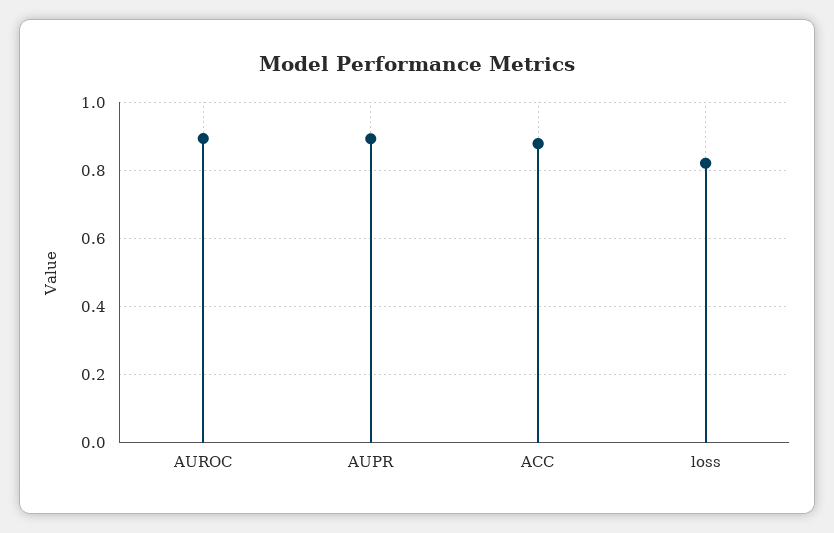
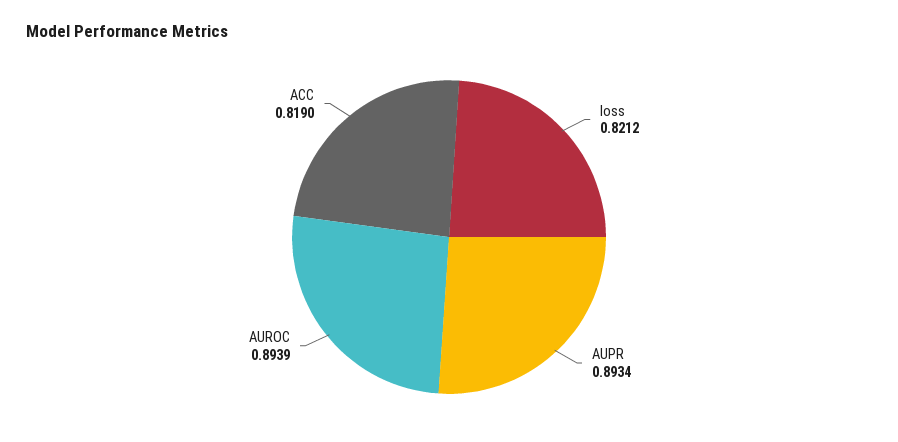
ACC: 0.88 -> 0.819

